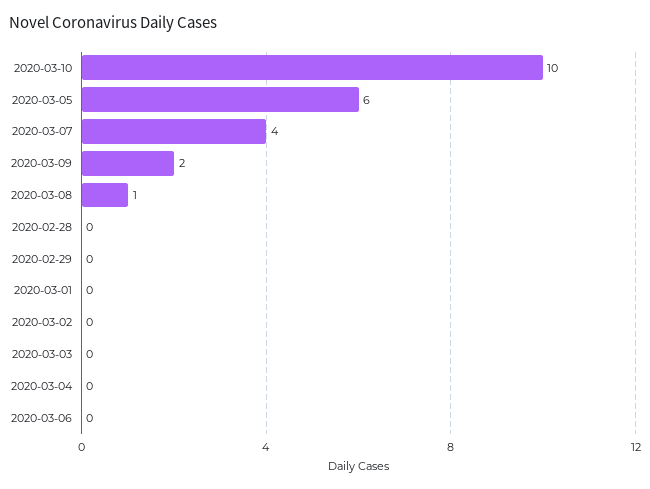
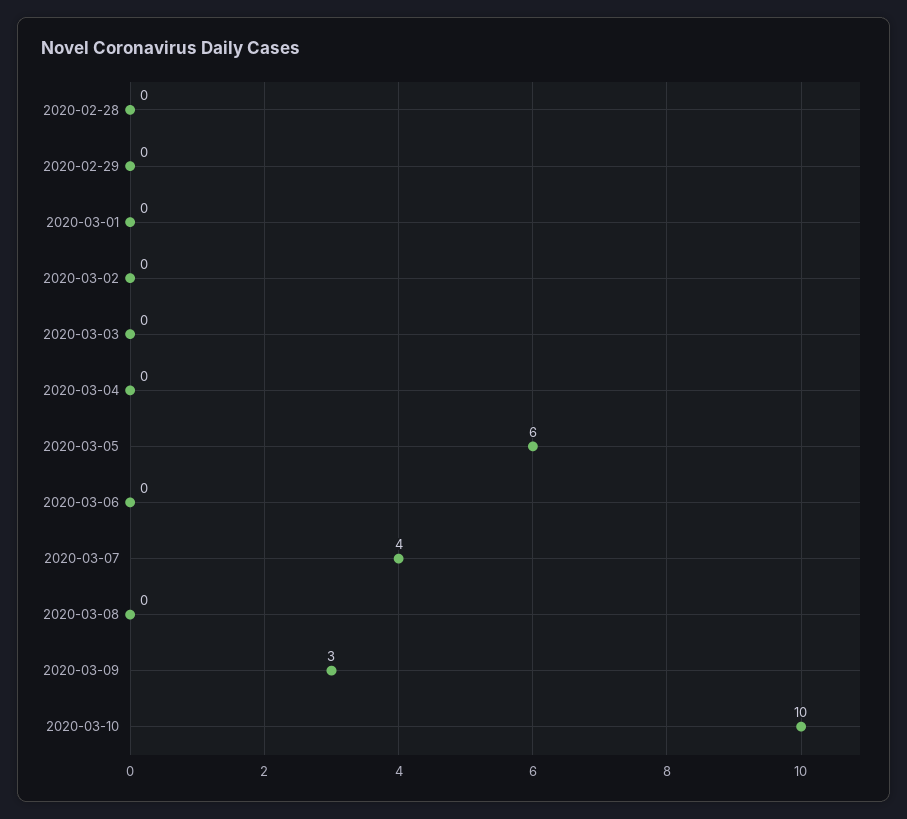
2020-03-09: 2 -> 3
2020-03-08: 1 -> 0

